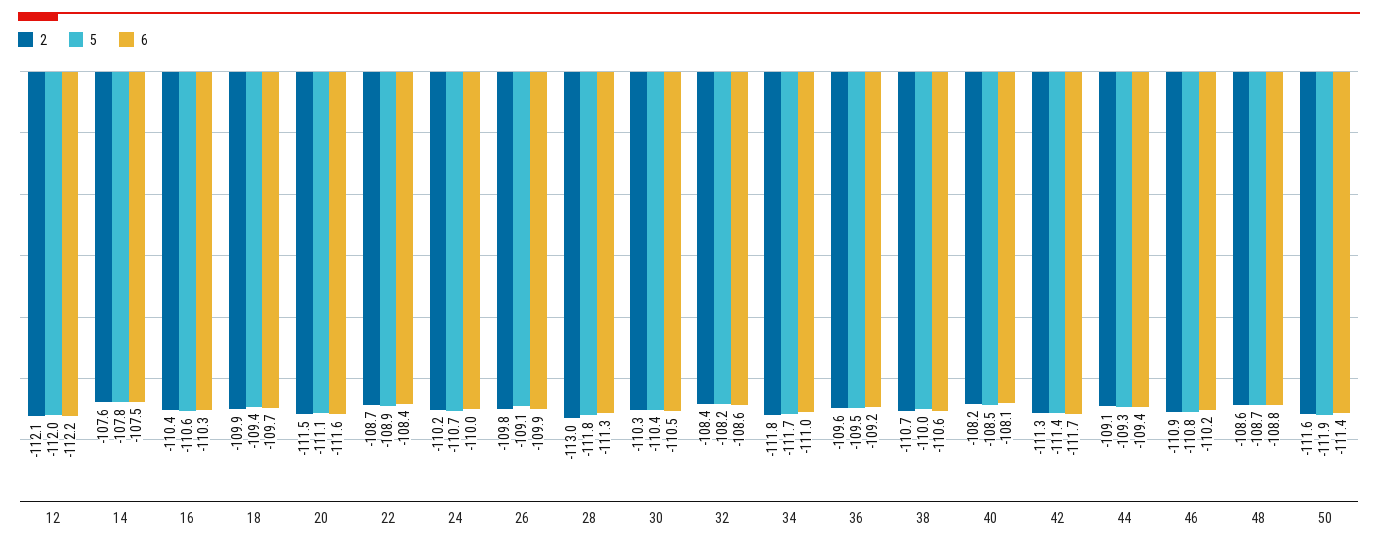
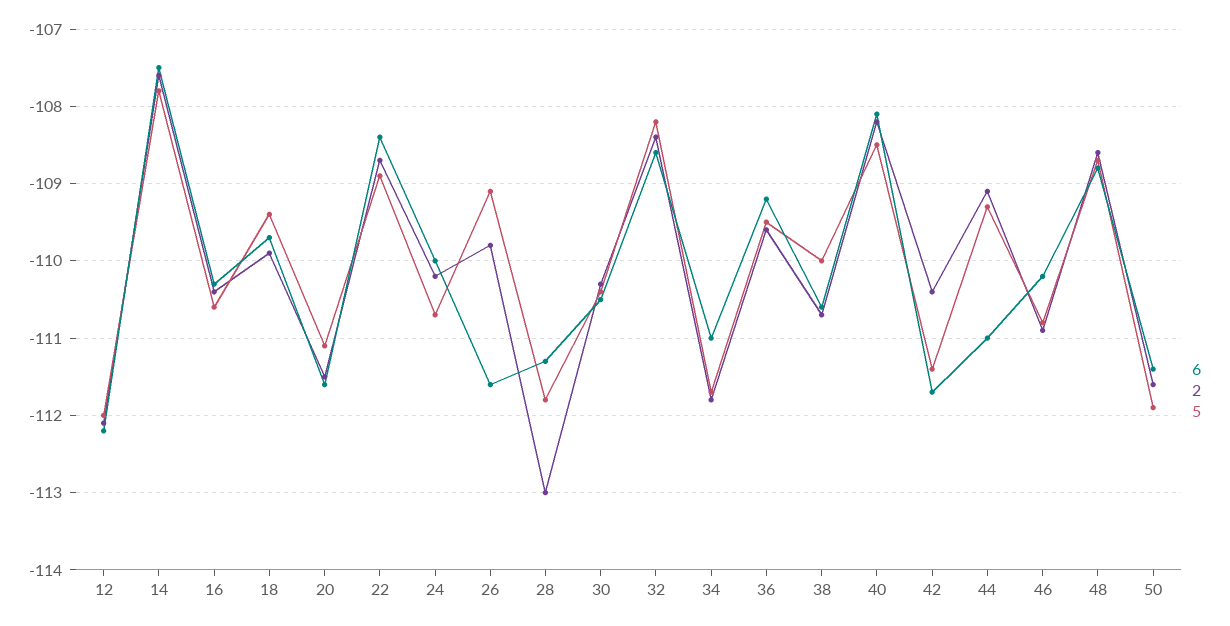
6, 26: -109.9 -> -111.6
2, 42: -111.3 -> -110.4
6, 44: -109.4 -> -111

